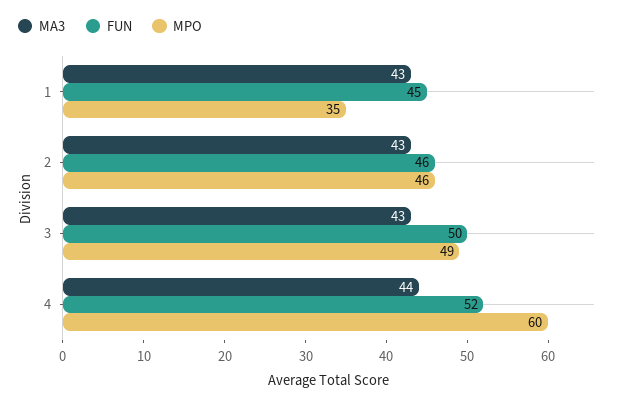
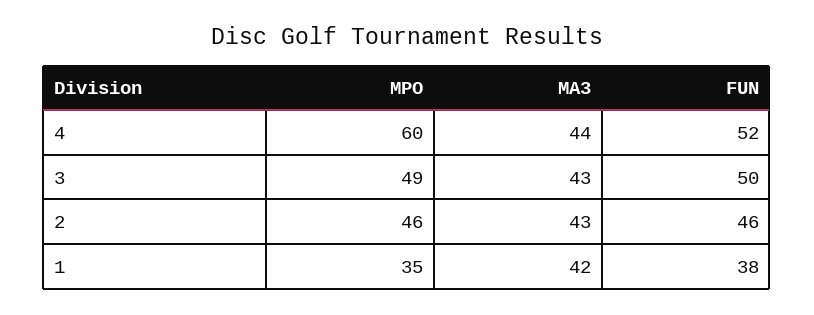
MA3, 1: 43 -> 42
FUN, 1: 45 -> 38

